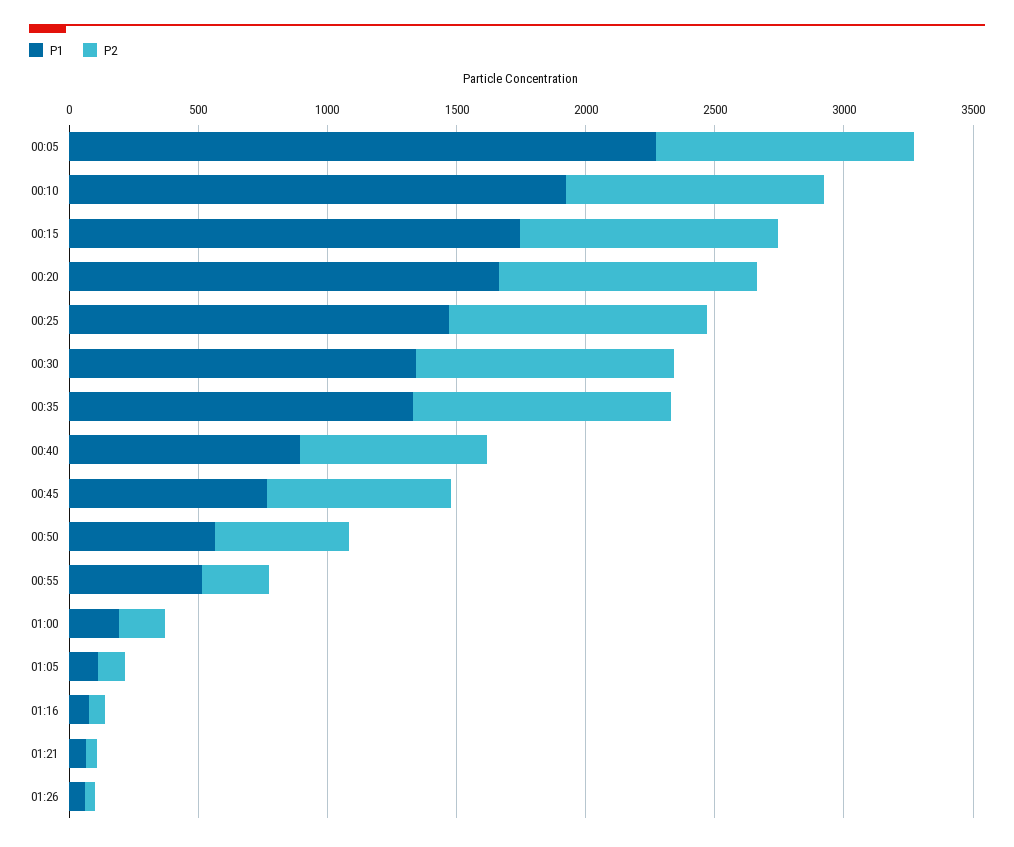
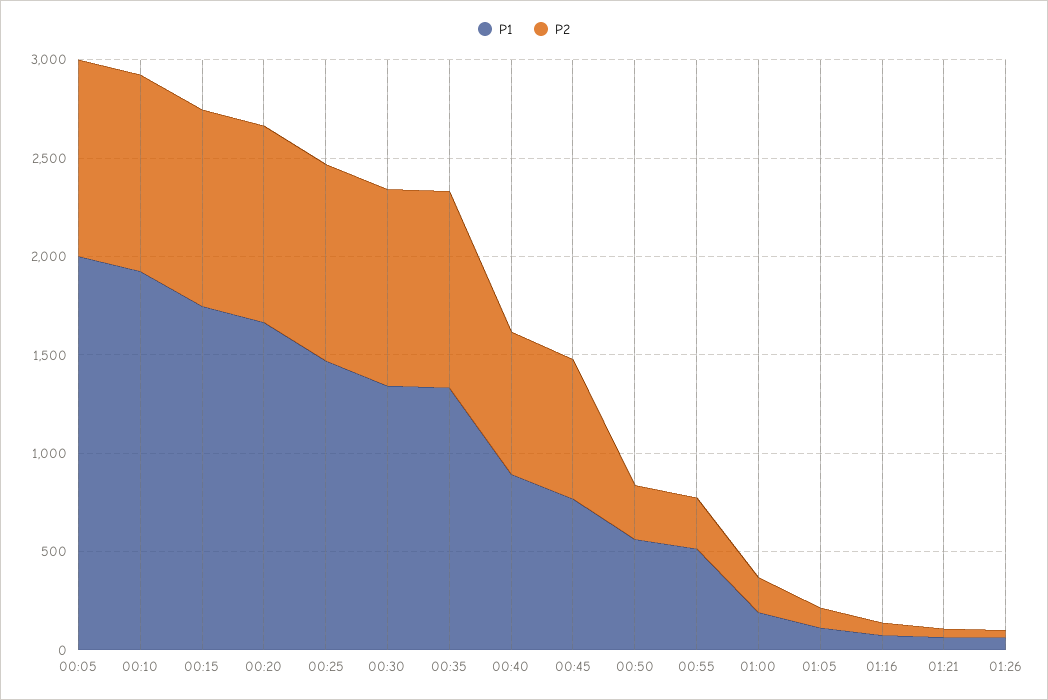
P1, 00:05: 2300 -> 2000
P2, 00:50: 500 -> 300

